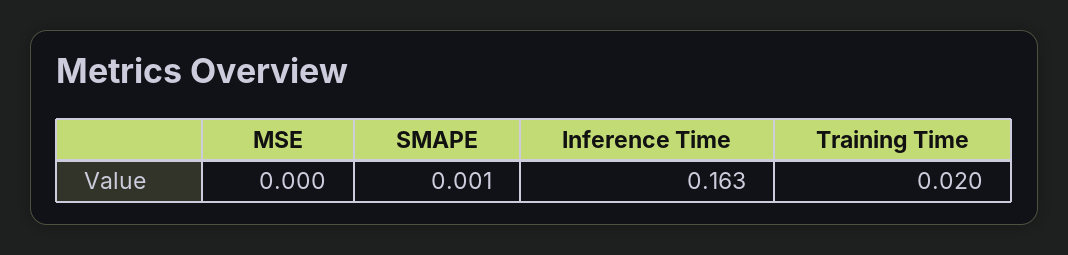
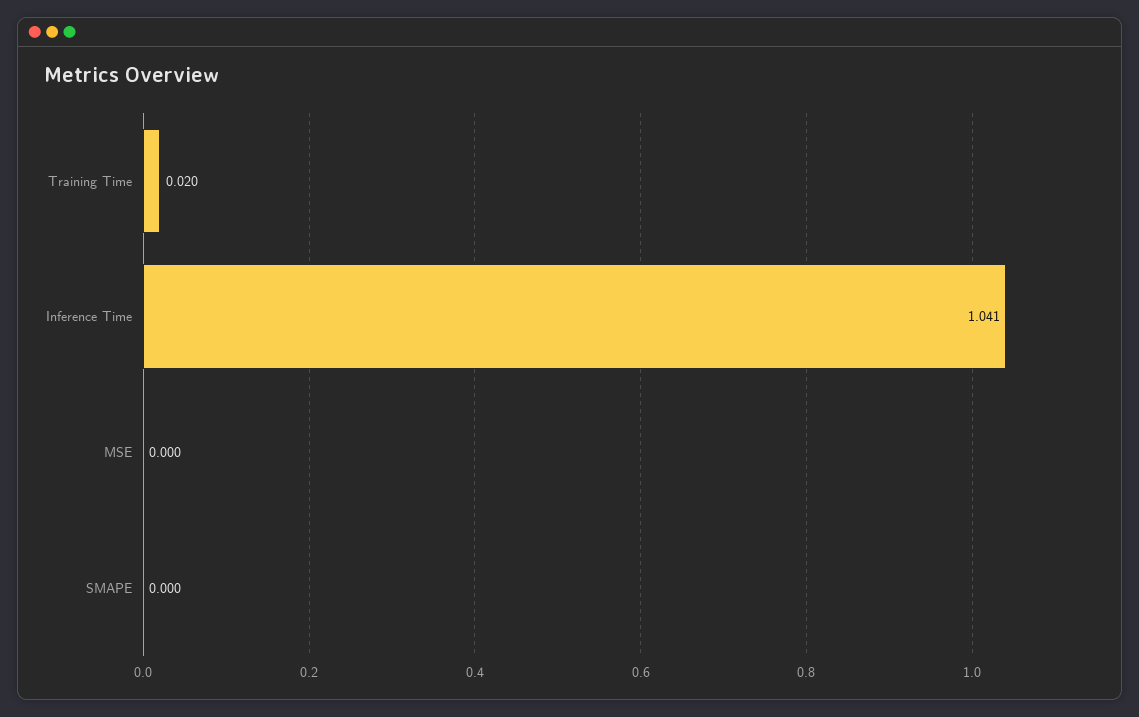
SMAPE: 0.001 -> 0
Inference Time: 0.163 -> 1.041

